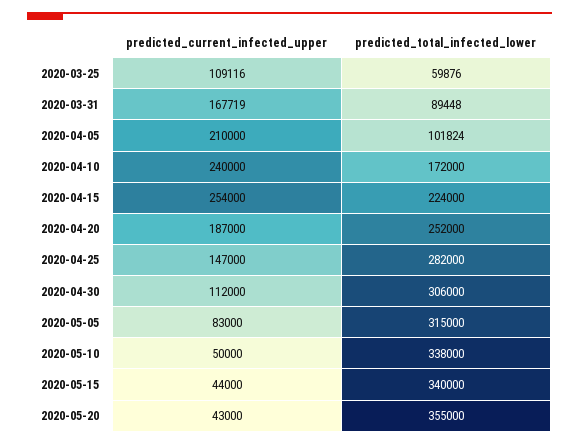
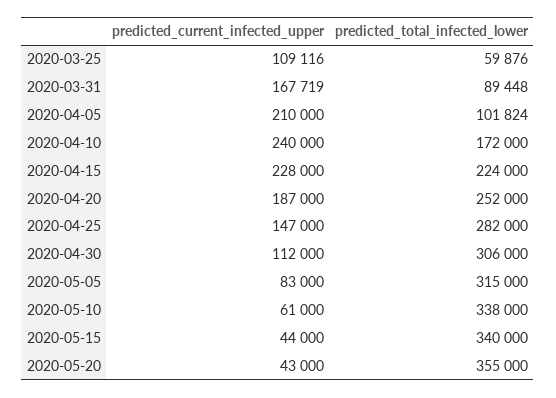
predicted_current_infected_upper, 2020-04-15: 254000 -> 228000
predicted_current_infected_upper, 2020-05-10: 50000 -> 61000

